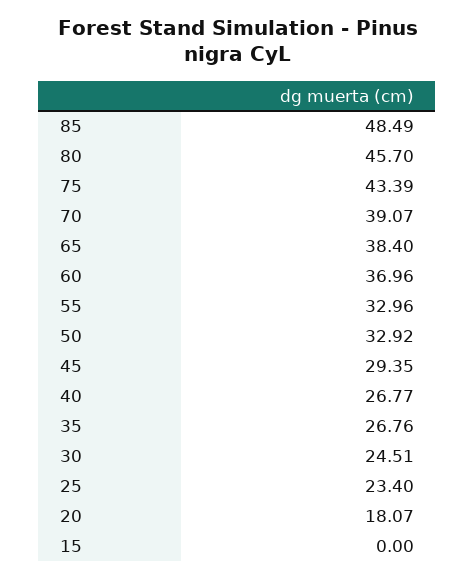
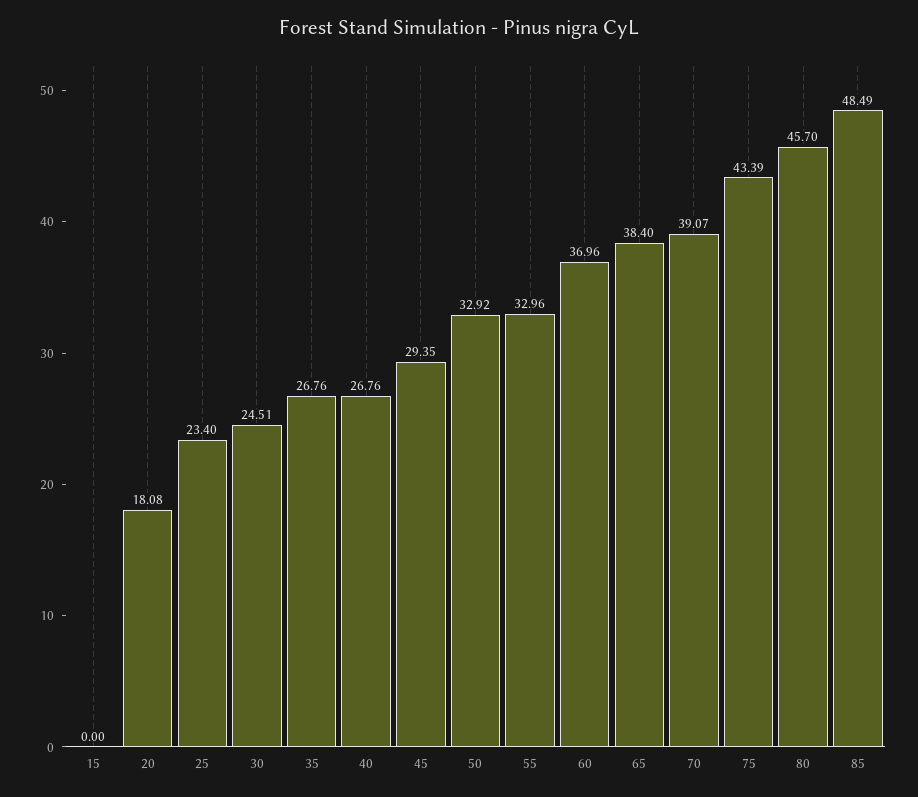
40: 26.77 -> 26.76
20: 18.07 -> 18.08

